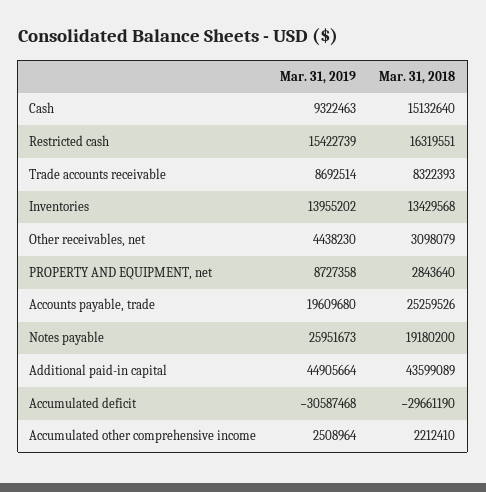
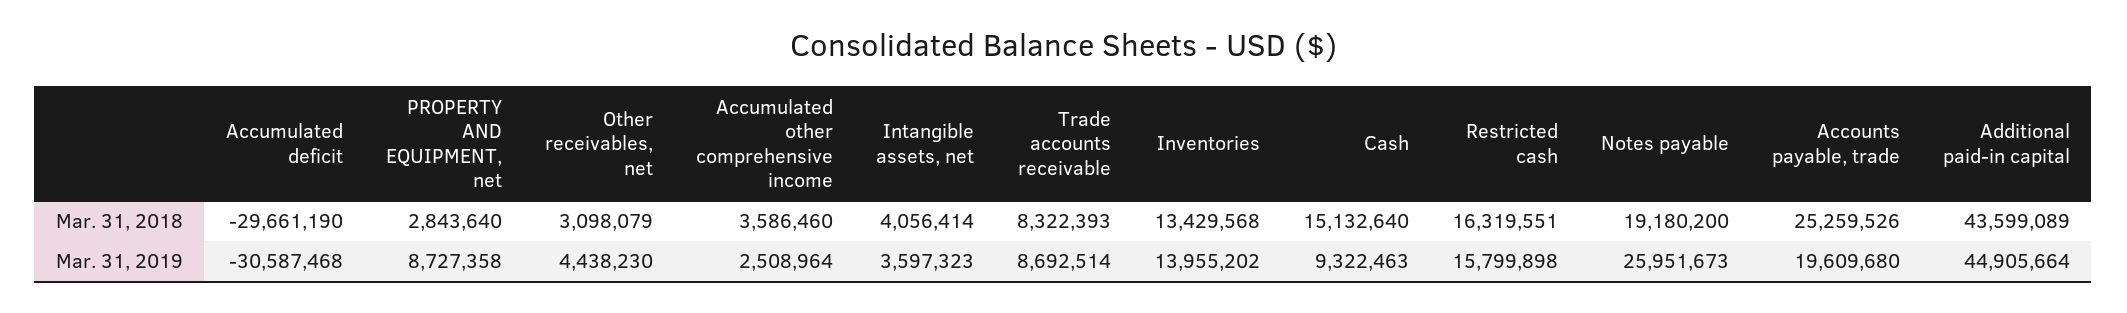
Mar. 31, 2019, Restricted cash: 15422739 -> 15799898
Mar. 31, 2018, Accumulated other comprehensive income: 2212410 -> 3586460
Mar. 31, 2018, Intangible assets, net: none -> 4056414
Mar. 31, 2019, Intangible assets, net: none -> 3597323

